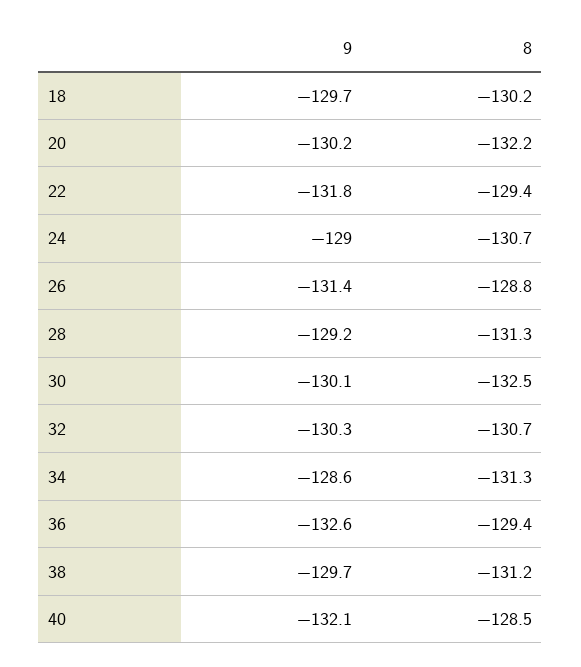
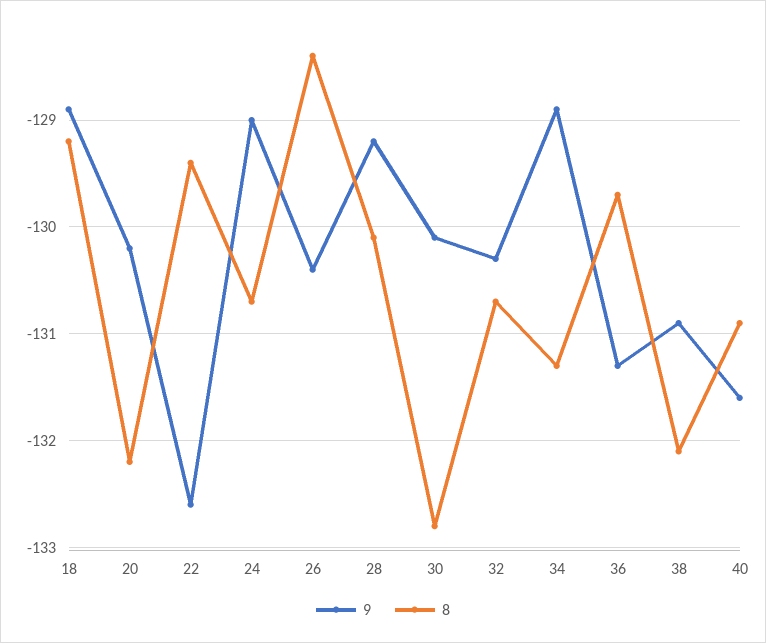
9, 18: -129.7 -> -128.9
8, 18: -130.2 -> -129.2
9, 22: -131.8 -> -132.6
9, 26: -131.4 -> -130.4
8, 26: -128.8 -> -128.4
8, 28: -131.3 -> -130.1
8, 30: -132.5 -> -132.8
9, 34: -128.6 -> -128.9
9, 36: -132.6 -> -131.3
8, 36: -129.4 -> -129.7
9, 38: -129.7 -> -130.9
8, 38: -131.2 -> -132.1
9, 40: -132.1 -> -131.6
8, 40: -128.5 -> -130.9

